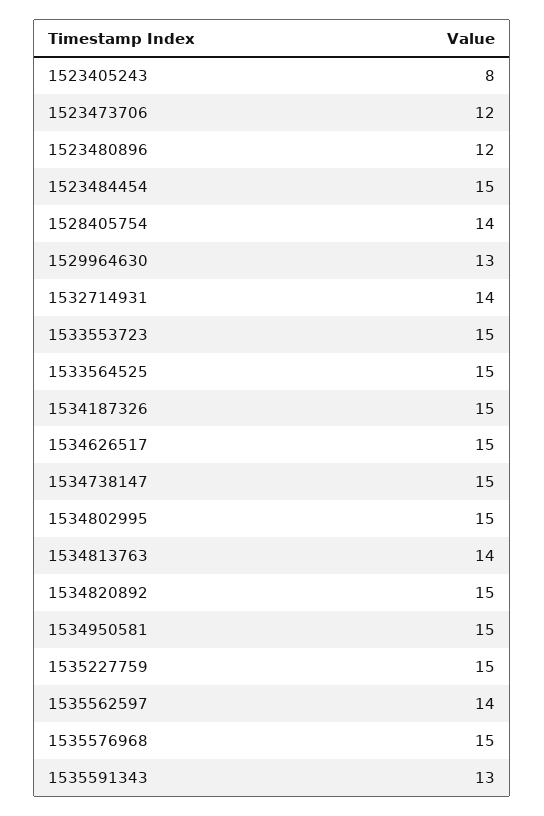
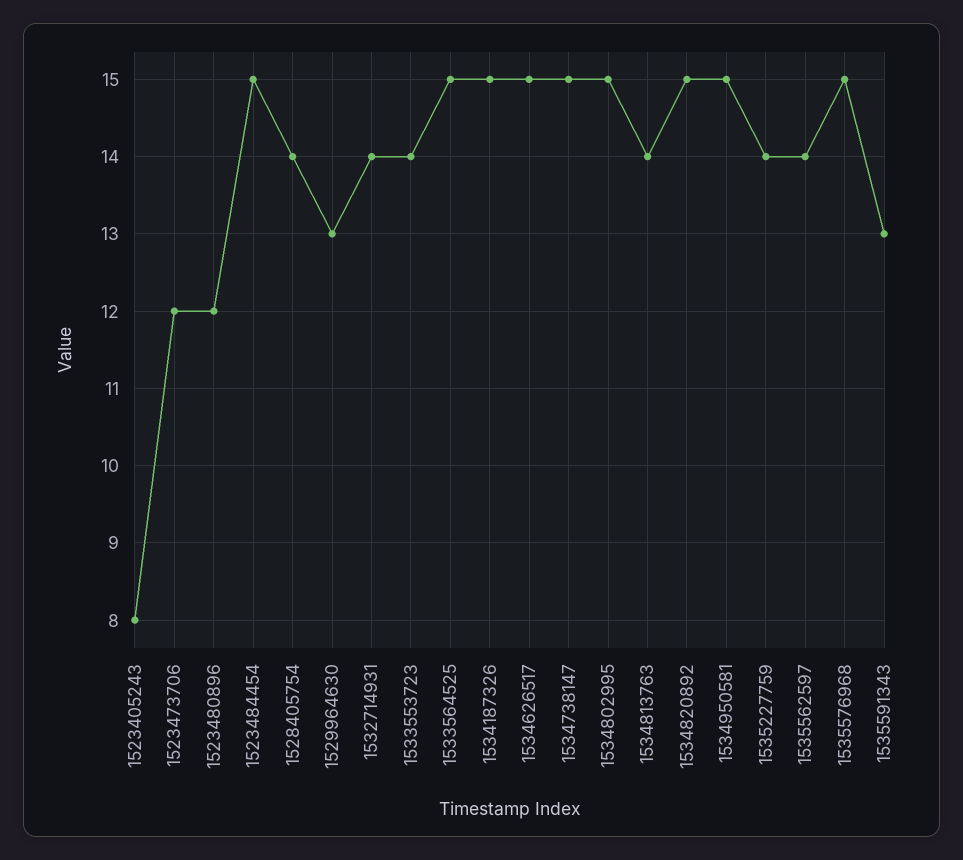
1533553723: 15 -> 14
1535227759: 15 -> 14

